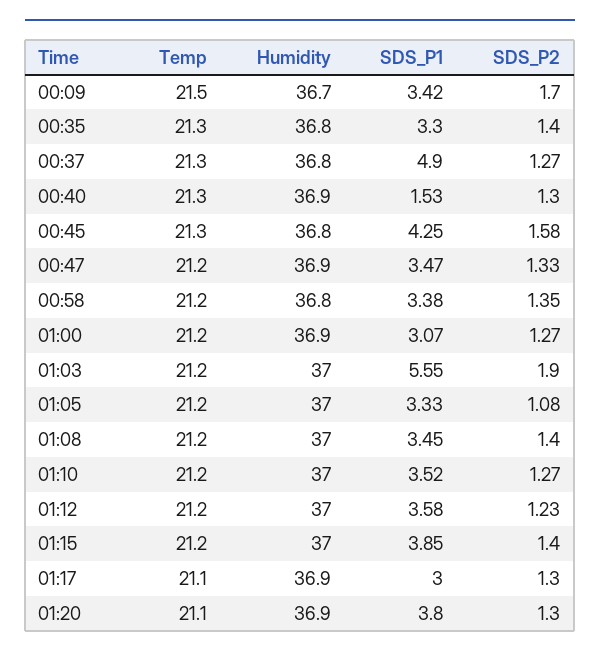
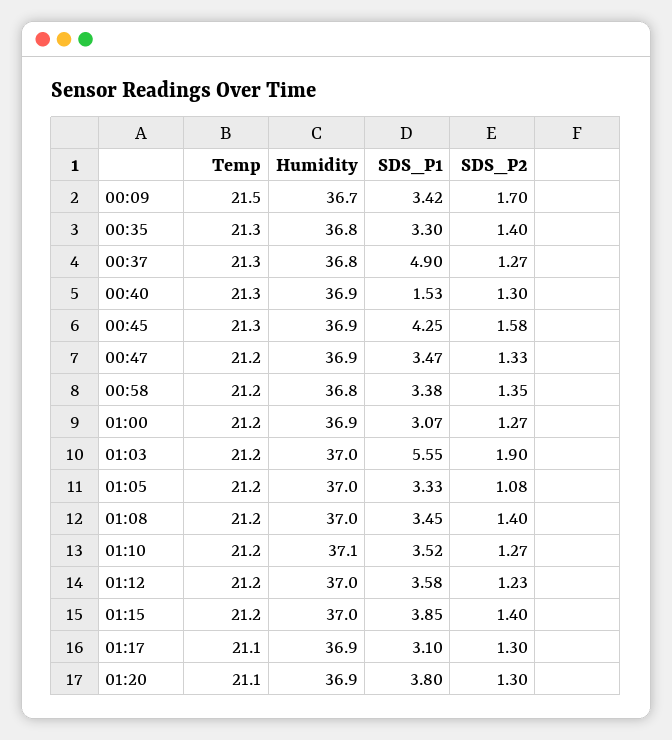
Humidity, 00:45: 36.8 -> 36.9
Humidity, 01:10: 37 -> 37.1
SDS_P1, 01:17: 3 -> 3.1

